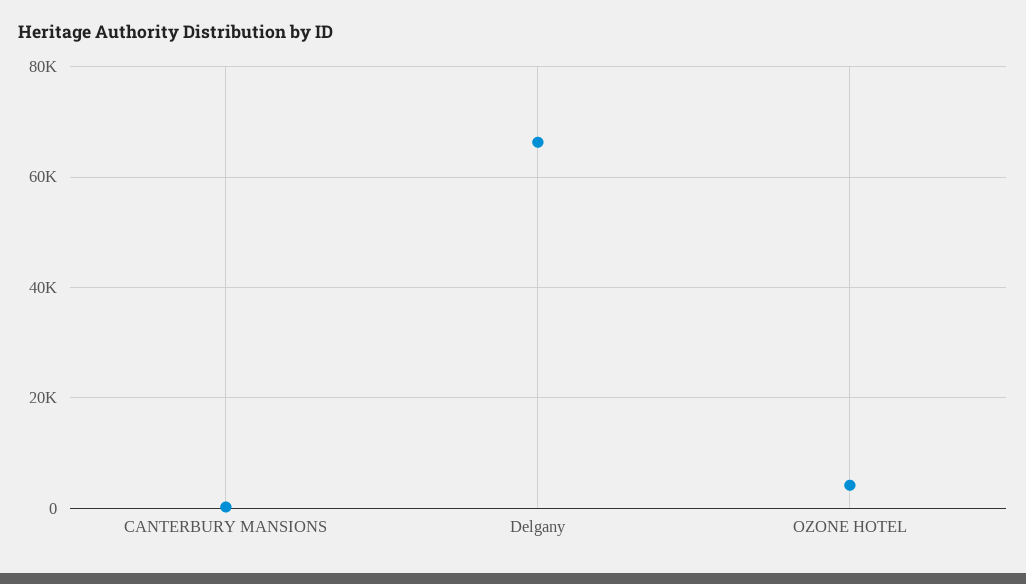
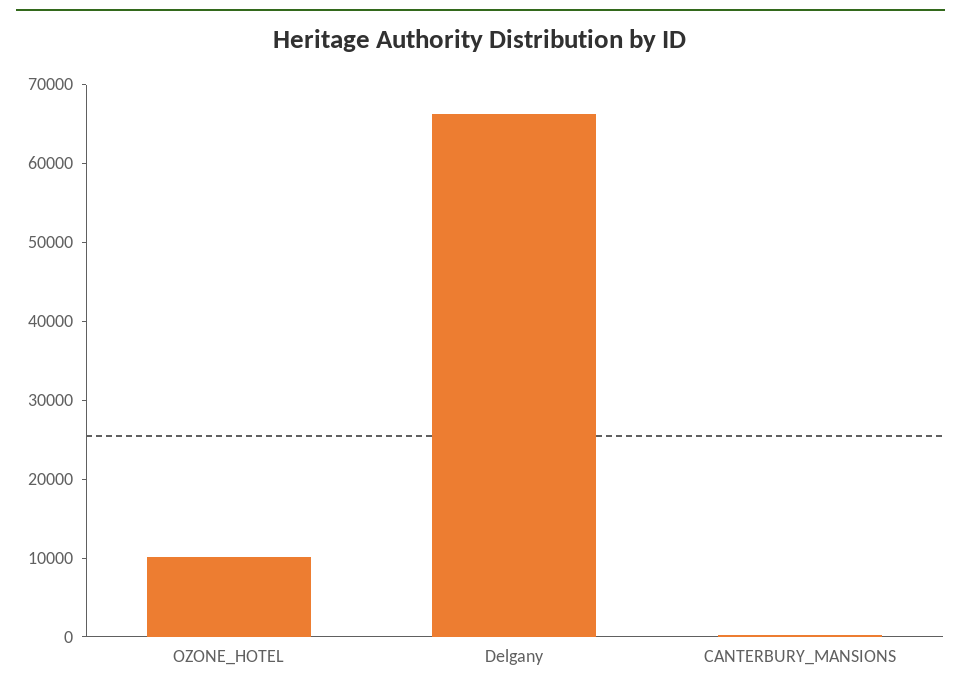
OZONE HOTEL: 4000 -> 10000

